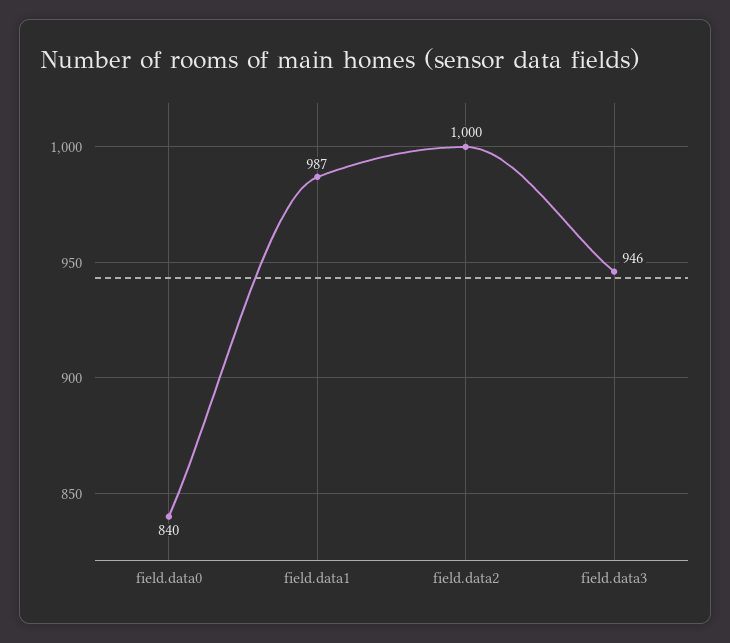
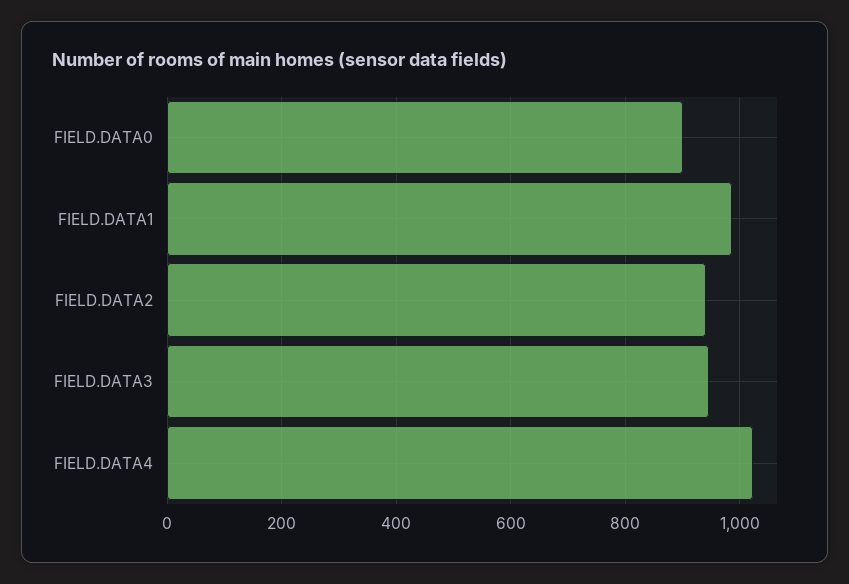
field.data0: 840 -> 900
field.data2: 1000 -> 940
FIELD.DATA4: none -> 1020

